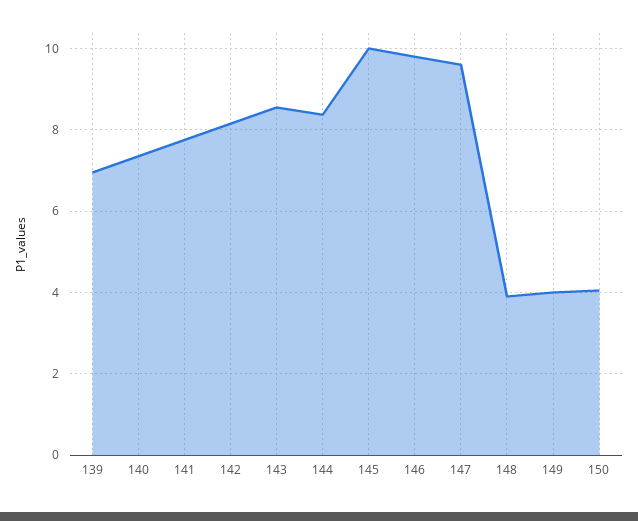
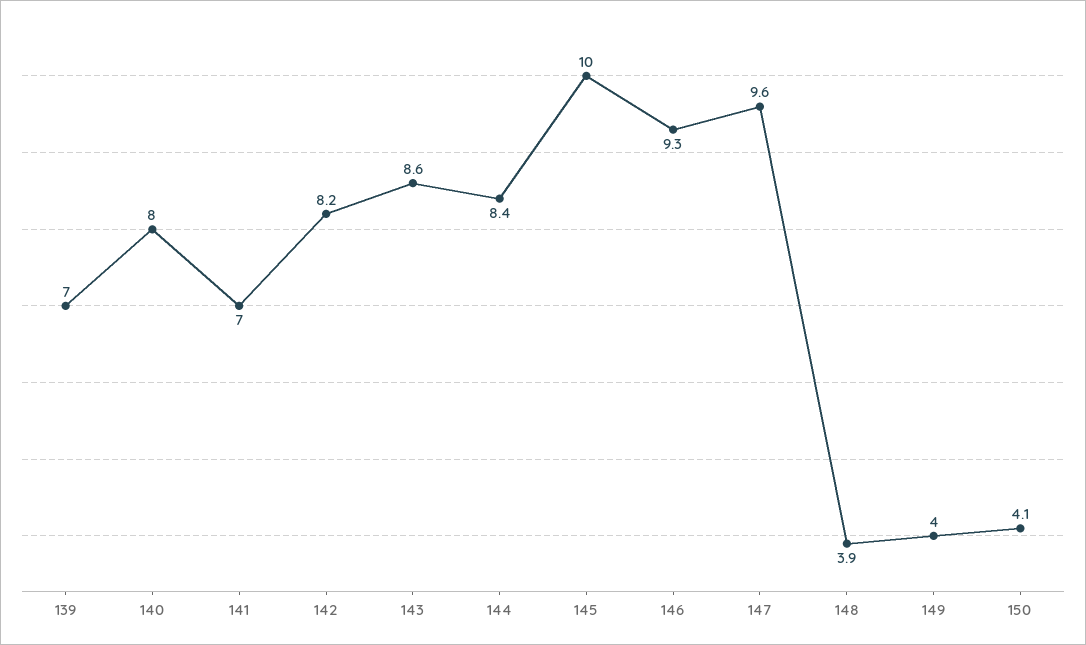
140: 7.4 -> 8
141: 7.8 -> 7
146: 9.8 -> 9.3

